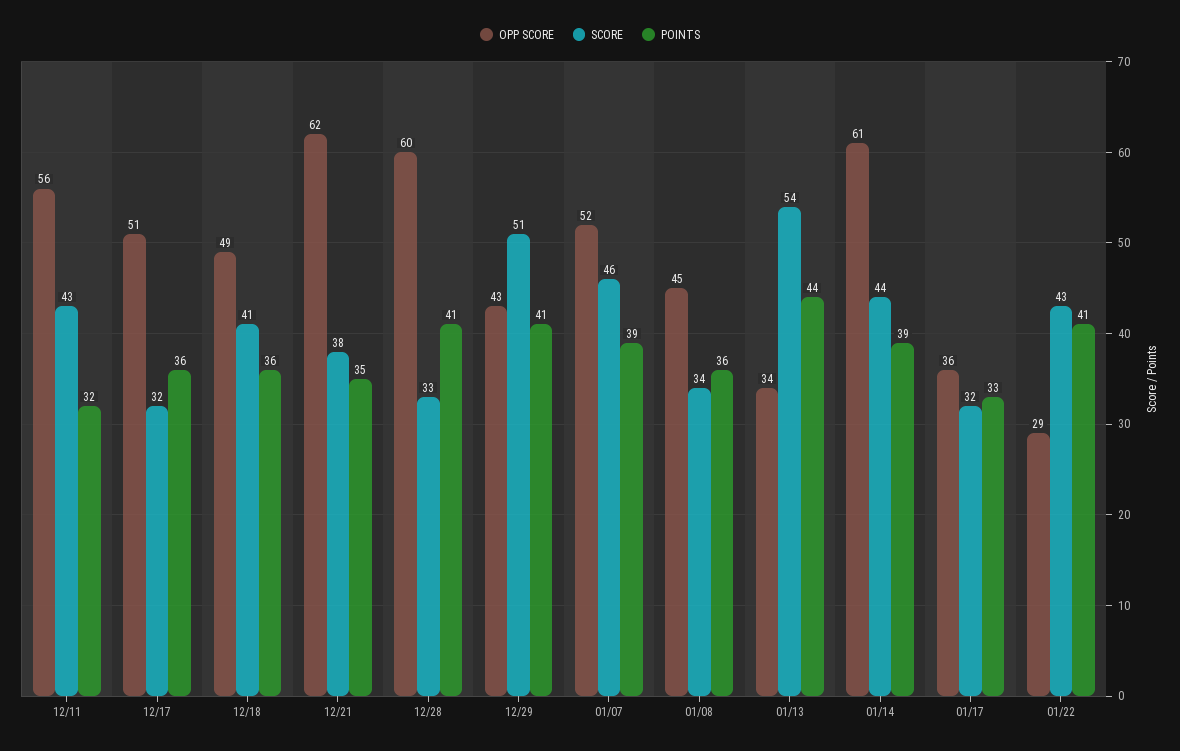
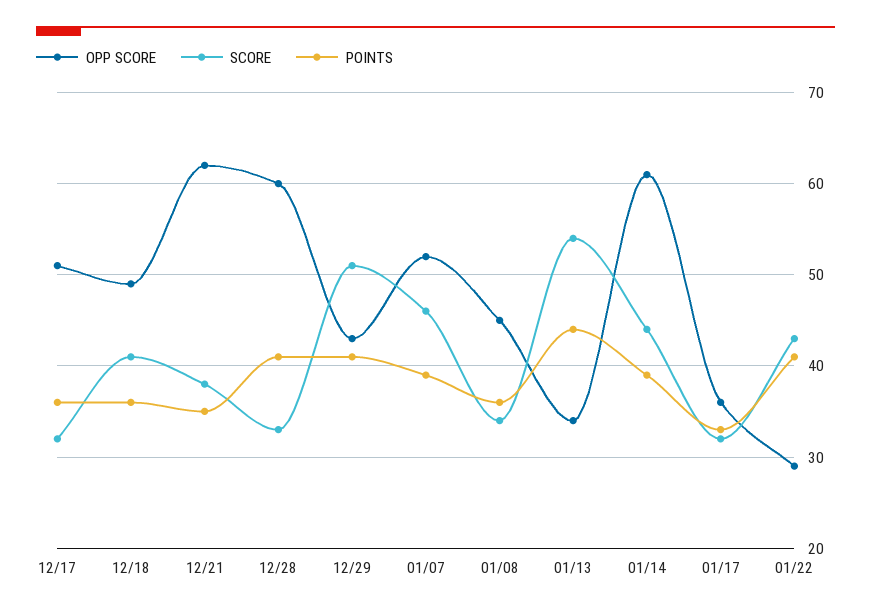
OPP SCORE, 12/11: 56 -> none
SCORE, 12/11: 43 -> none
POINTS, 12/11: 32 -> none

